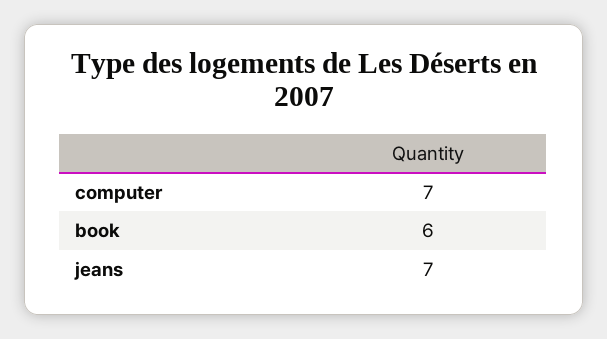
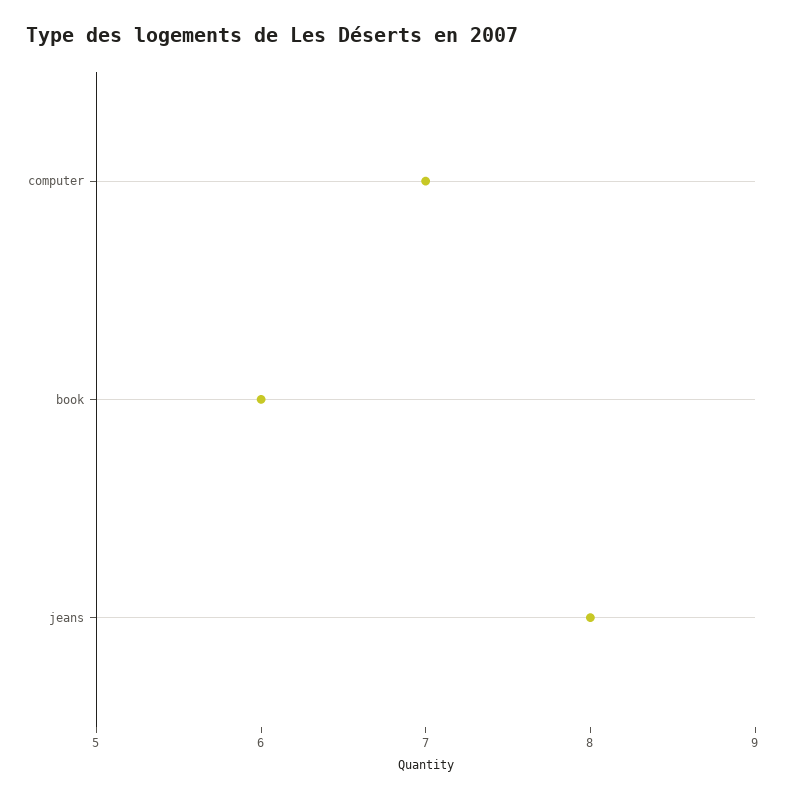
jeans: 7 -> 8

